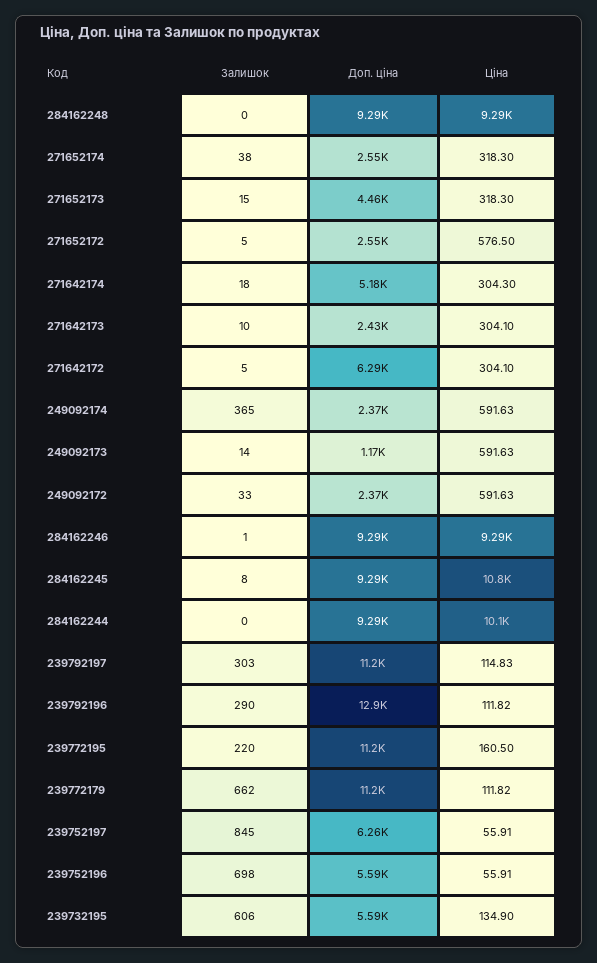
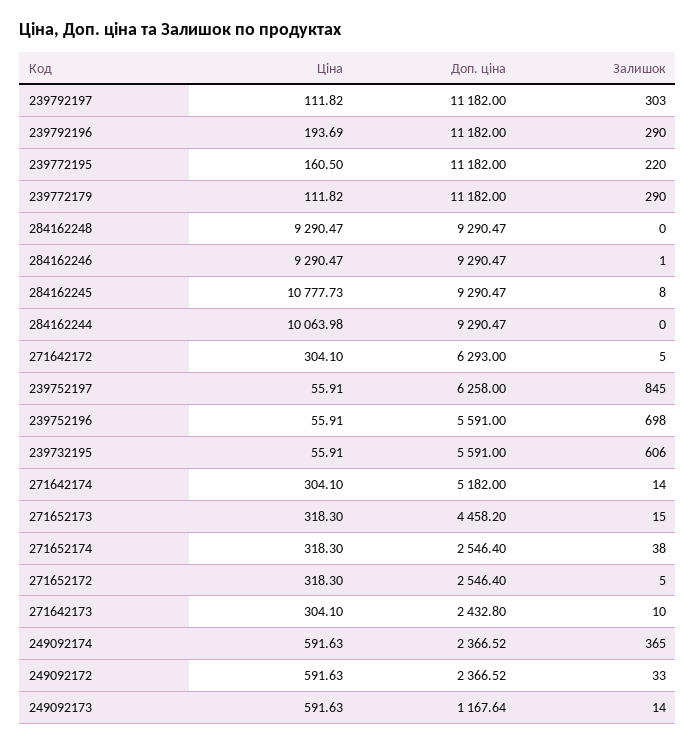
Ціна, 271652172: 576.5 -> 318.3
Залишок, 271642174: 18 -> 14
Ціна, 271642174: 304.3 -> 304.1
Ціна, 239792197: 114.83 -> 111.82
Доп. ціна, 239792196: 12900 -> 11182
Ціна, 239792196: 111.82 -> 193.69
Залишок, 239772179: 662 -> 290
Ціна, 239732195: 134.9 -> 55.91

